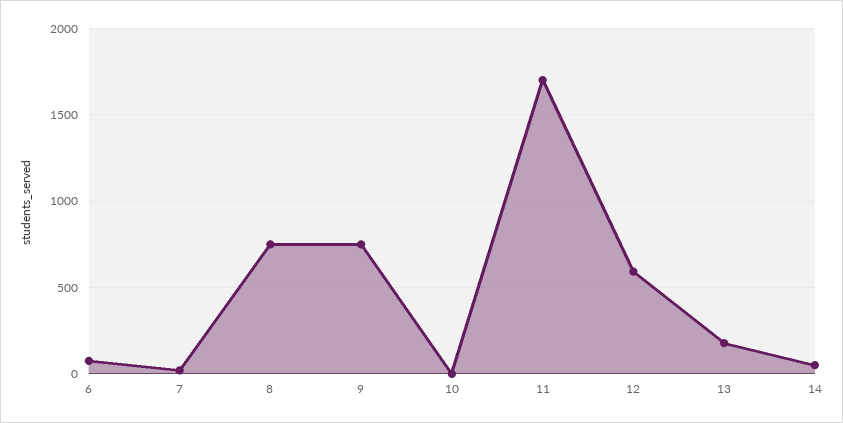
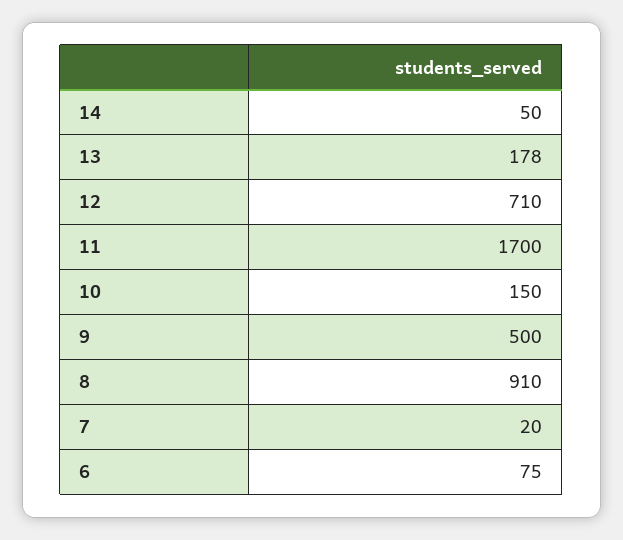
8: 750 -> 910
9: 750 -> 500
10: 0 -> 150
12: 600 -> 710

